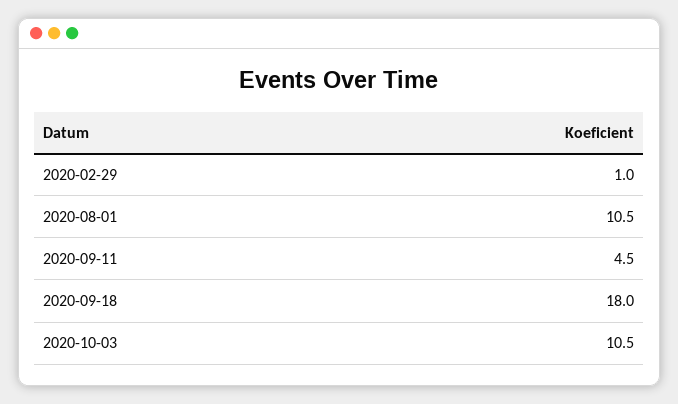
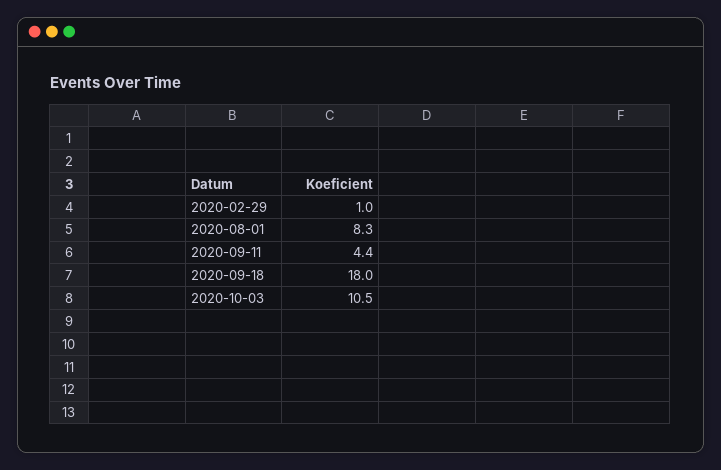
2020-08-01: 10.5 -> 8.3
2020-09-11: 4.5 -> 4.4

